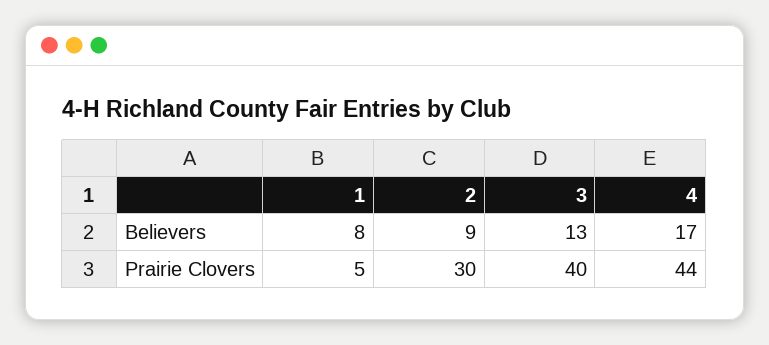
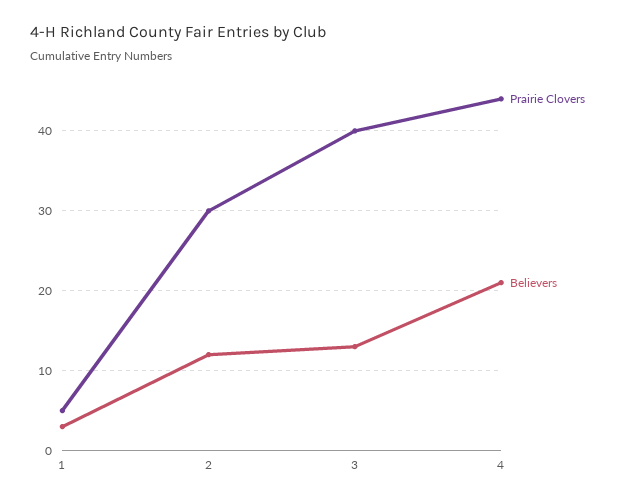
Believers, 1: 8 -> 3
Believers, 2: 9 -> 12
Believers, 4: 17 -> 21

